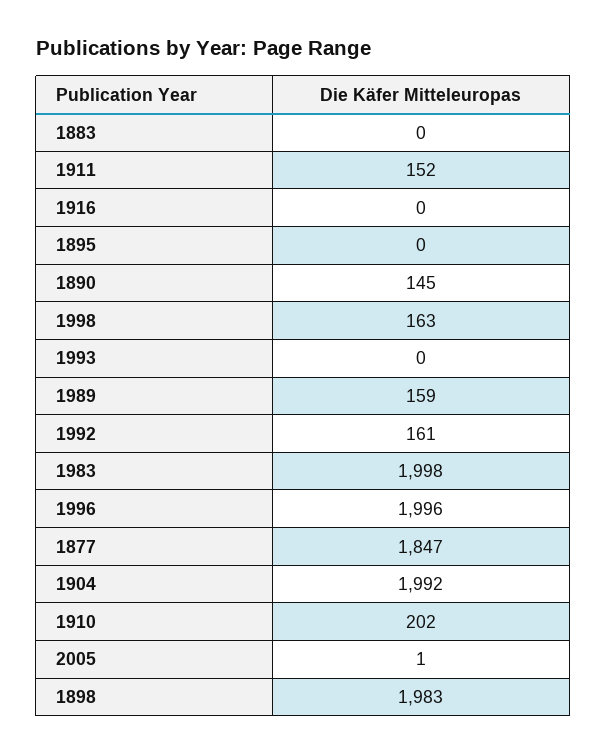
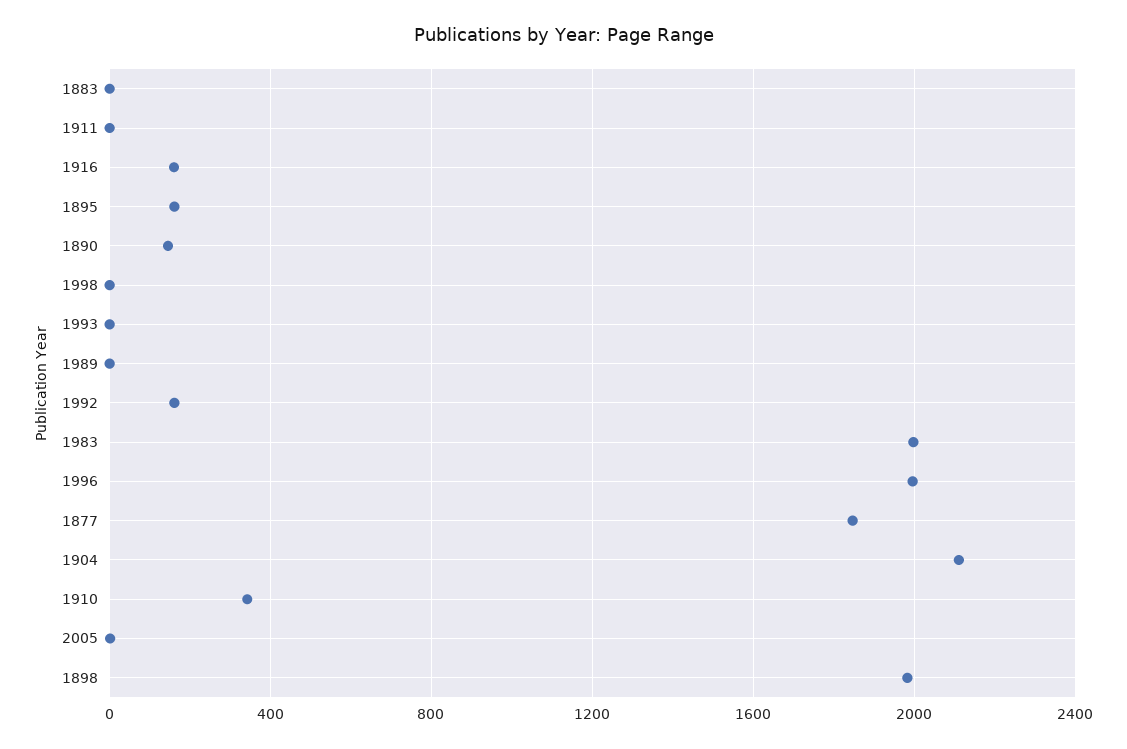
1911: 152 -> 0
1916: 0 -> 150
1895: 0 -> 150
1998: 163 -> 0
1989: 159 -> 0
1904: 1992 -> 2100
1910: 202 -> 350

